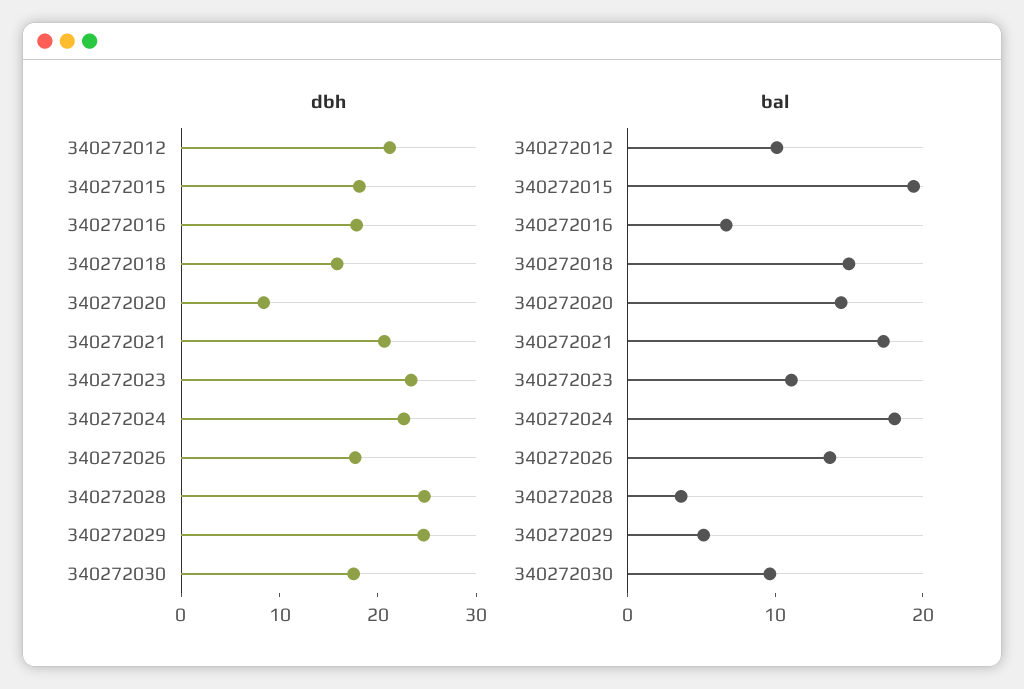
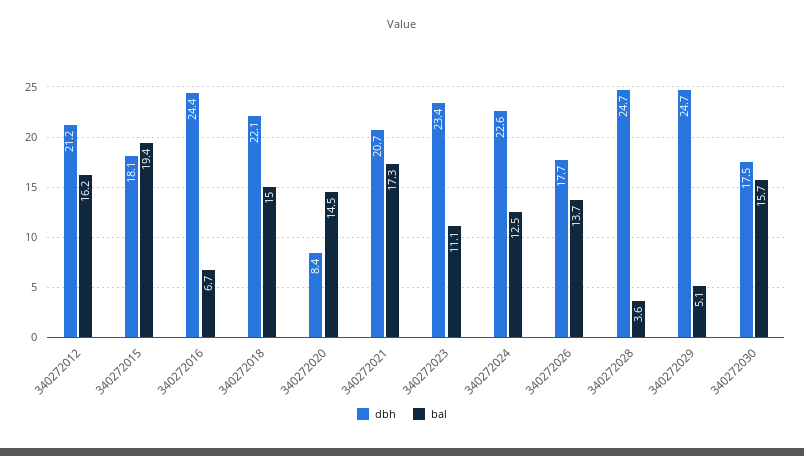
dbh, 340272016: 18 -> 24.4
dbh, 340272018: 16 -> 22.1
bal, 340272012: 10 -> 16.2
bal, 340272024: 18 -> 12.5
bal, 340272030: 10 -> 15.7

